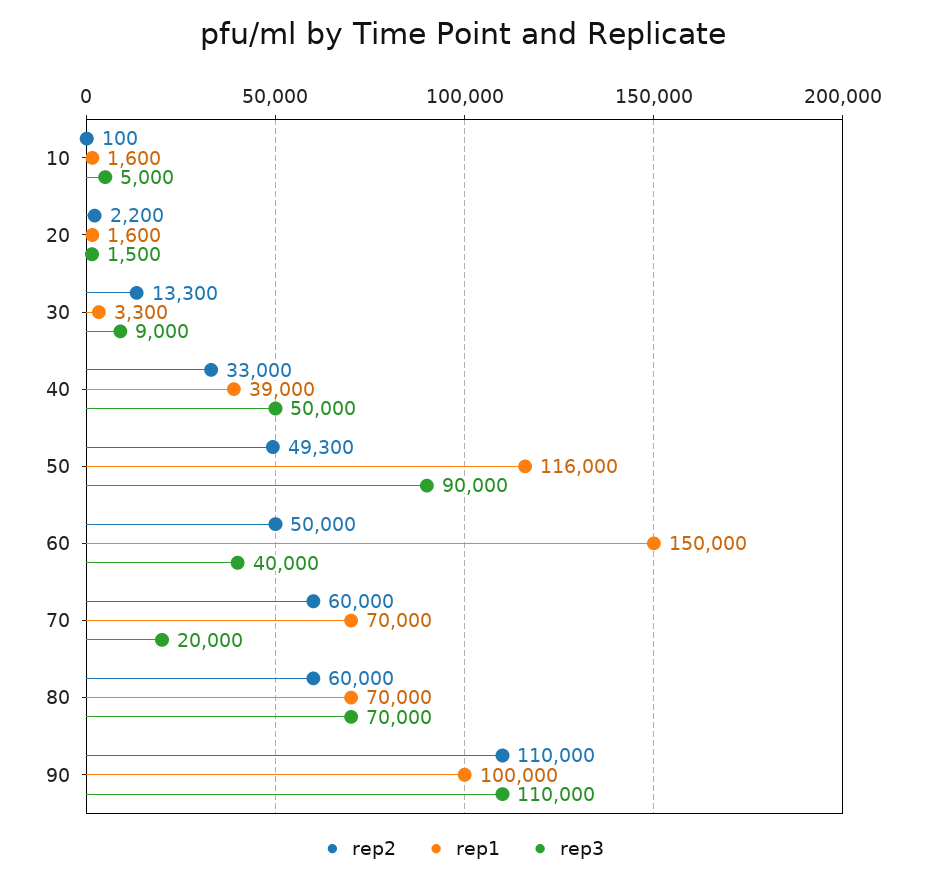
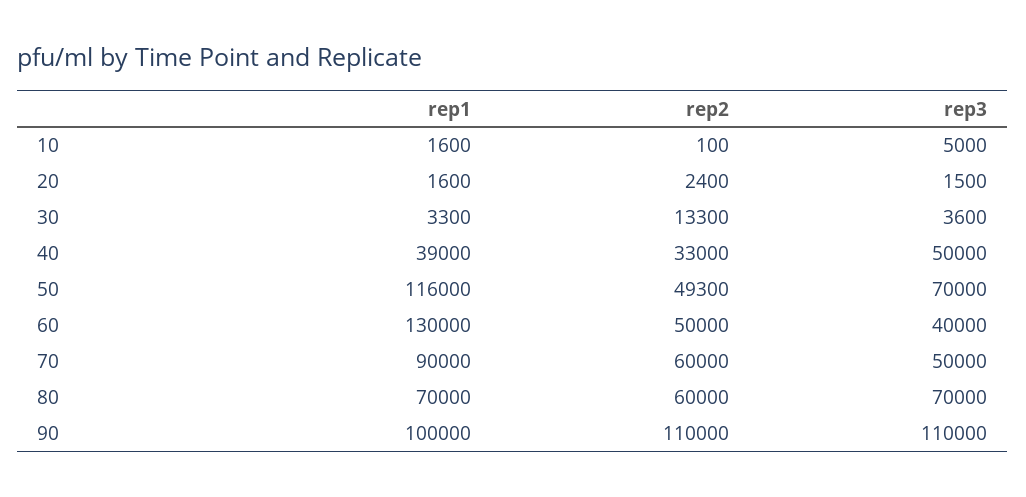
rep2, 20: 2200 -> 2400
rep3, 30: 9000 -> 3600
rep3, 50: 90000 -> 70000
rep1, 60: 150000 -> 130000
rep1, 70: 70000 -> 90000
rep3, 70: 20000 -> 50000

